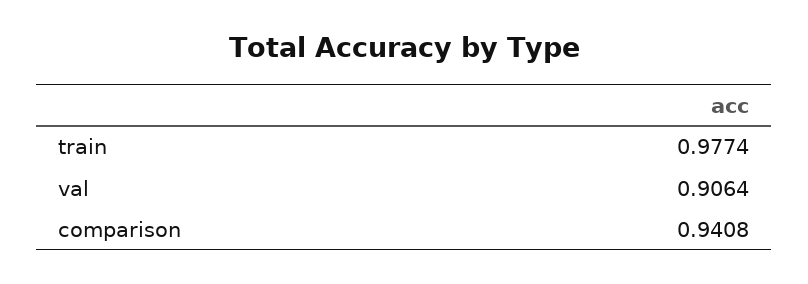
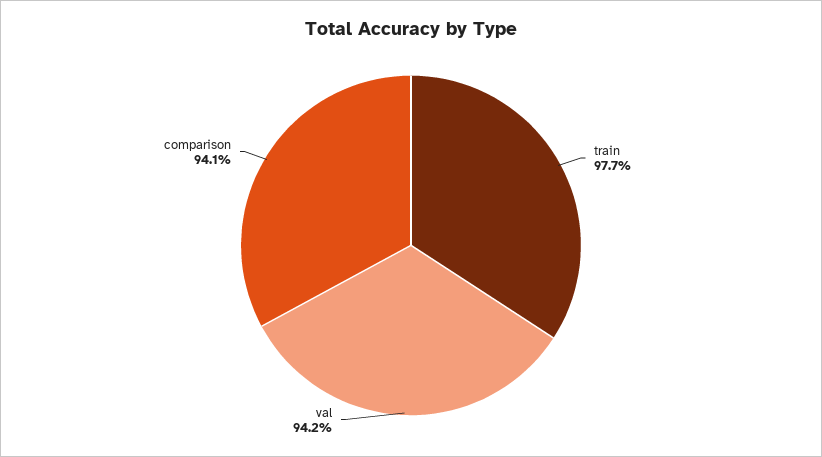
val: 0.9064 -> 0.942

